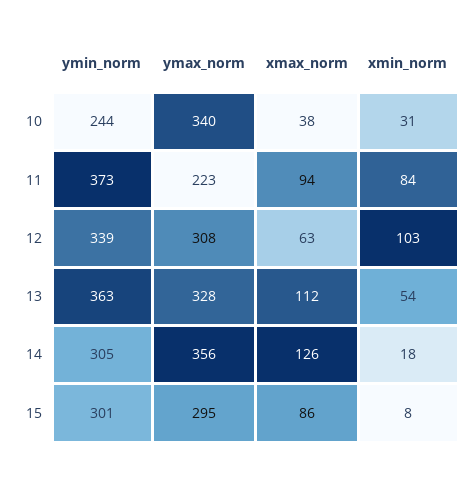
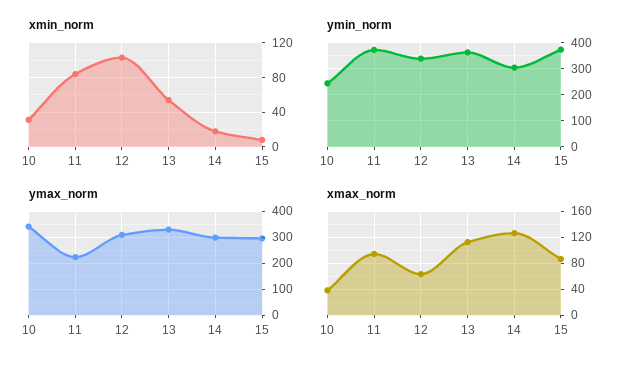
ymax_norm, 14: 356 -> 300
ymin_norm, 15: 301 -> 375

